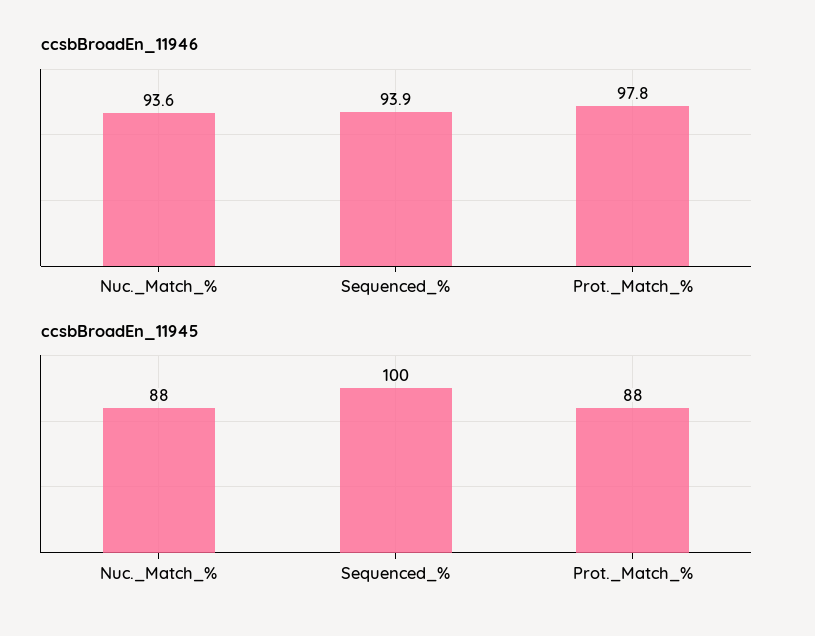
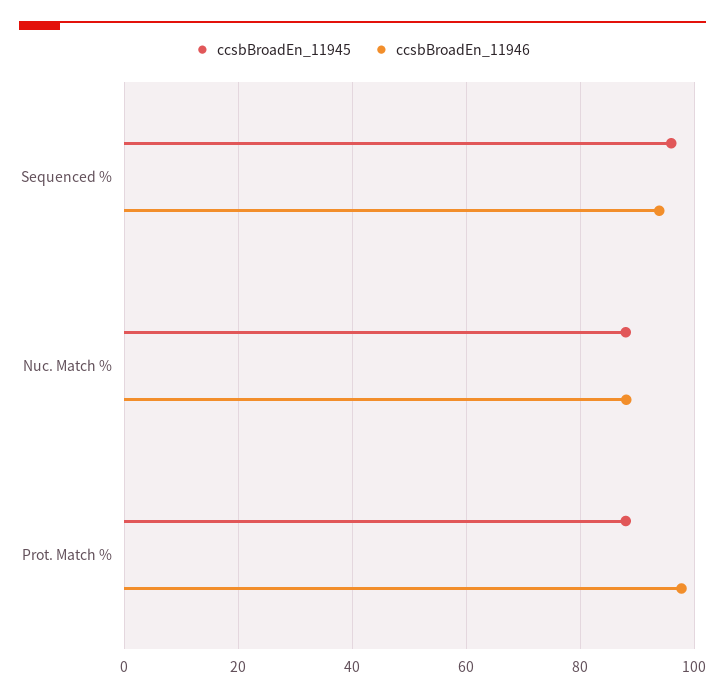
ccsbBroadEn_11946, Nuc._Match_%: 93.6 -> 88
ccsbBroadEn_11945, Sequenced_%: 100 -> 96

